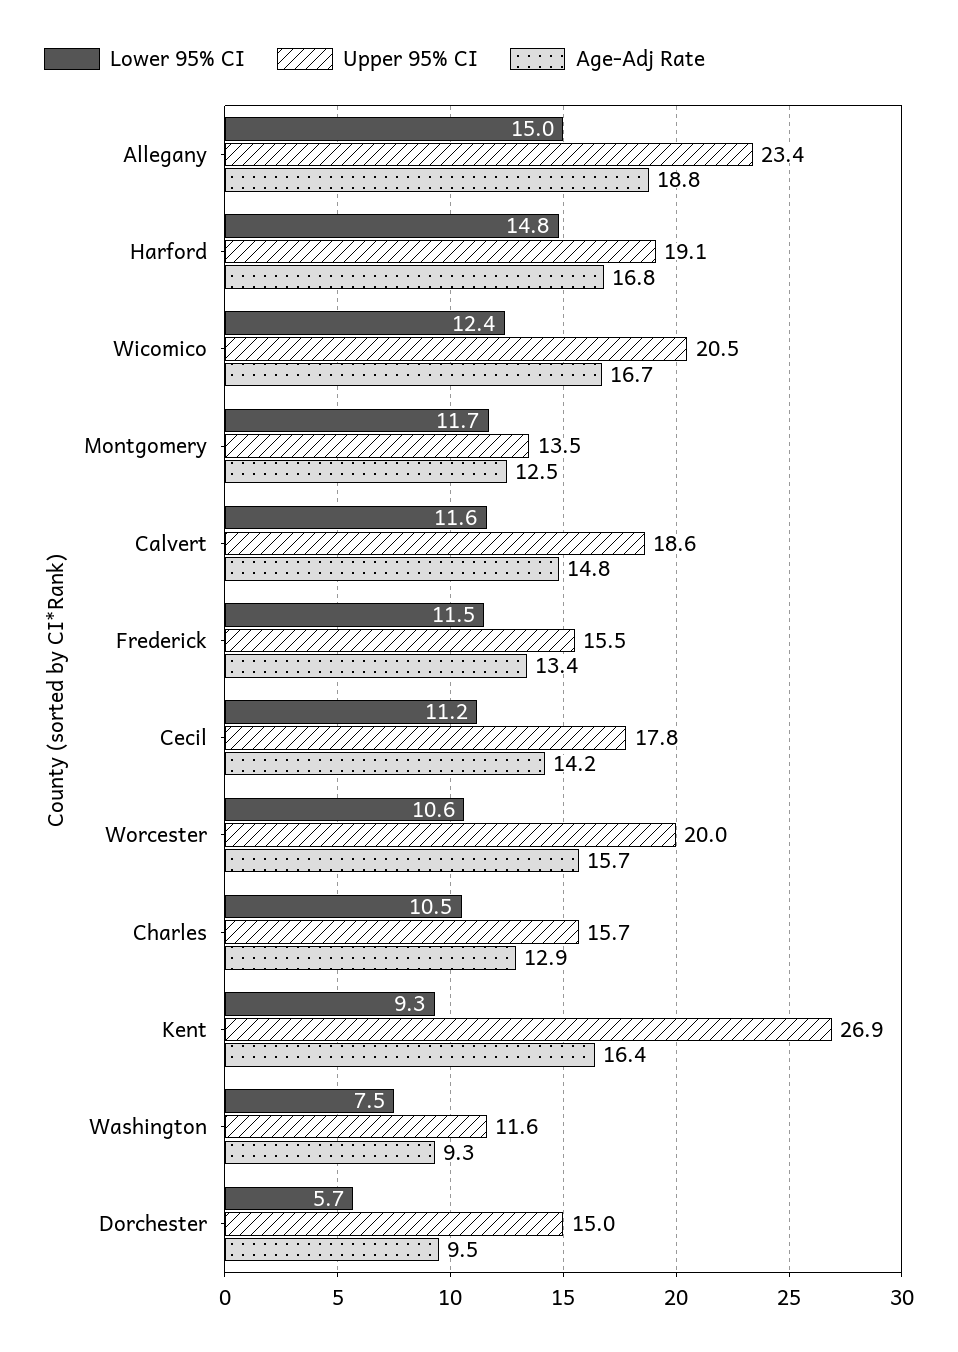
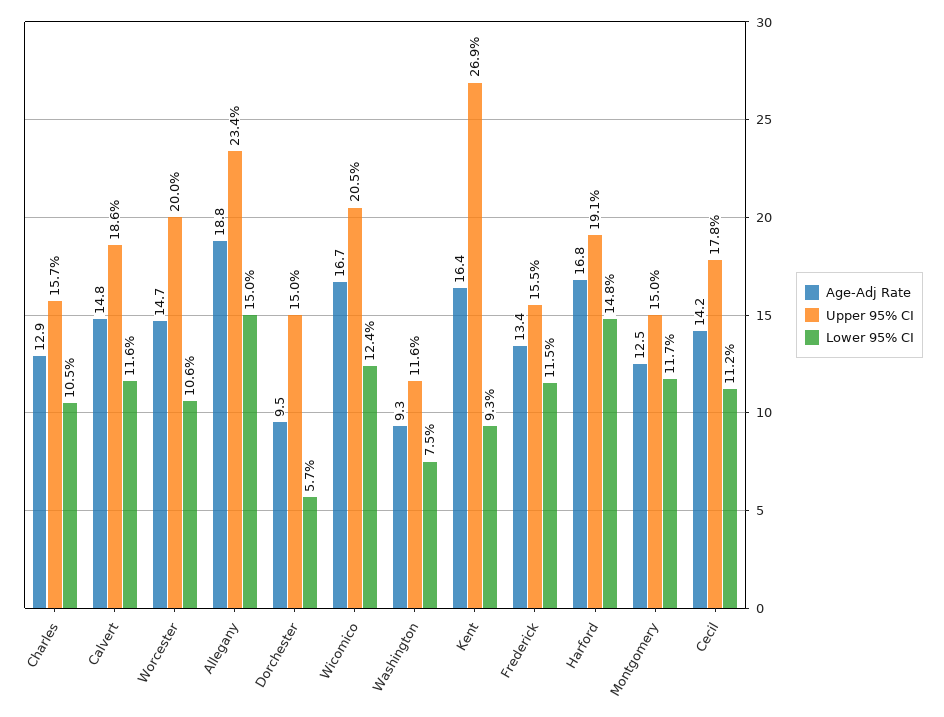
Upper 95% CI, Montgomery: 13.5 -> 15
Age-Adj Rate, Worcester: 15.7 -> 14.7

